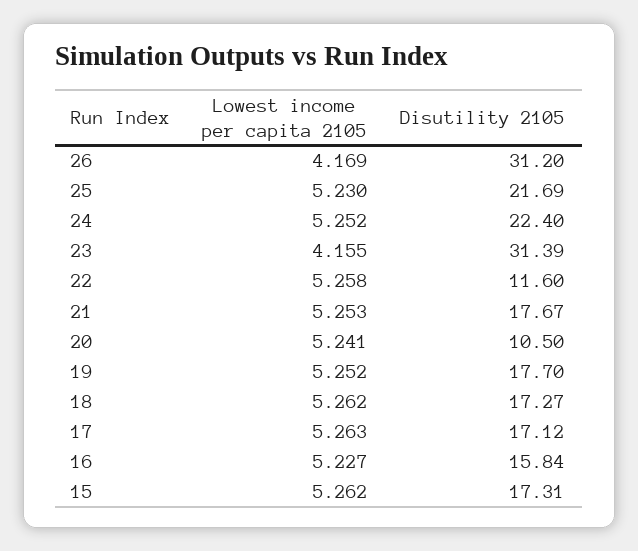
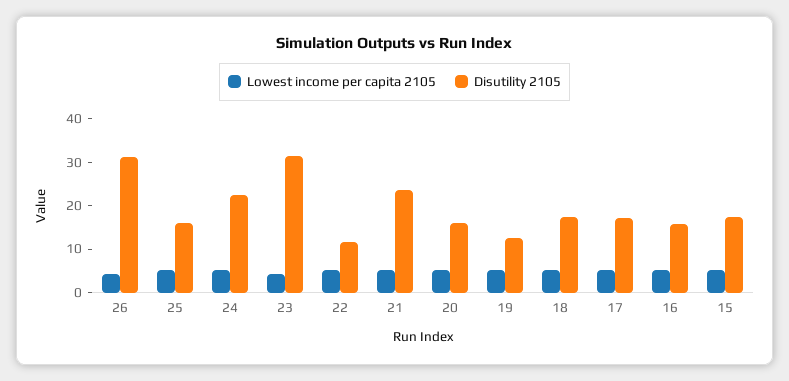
Disutility 2105, 25: 21.69 -> 16
Disutility 2105, 21: 17.67 -> 24
Disutility 2105, 20: 10.5 -> 16
Disutility 2105, 19: 17.7 -> 12

